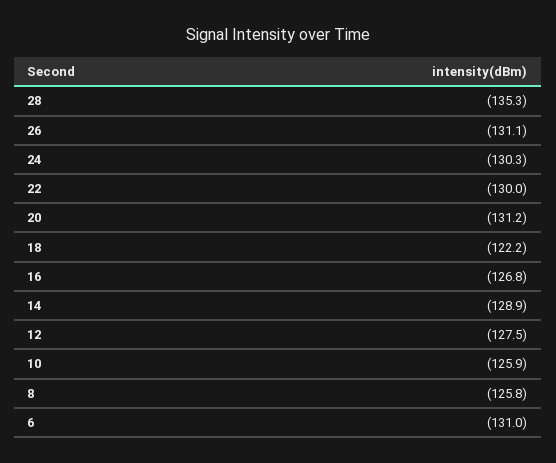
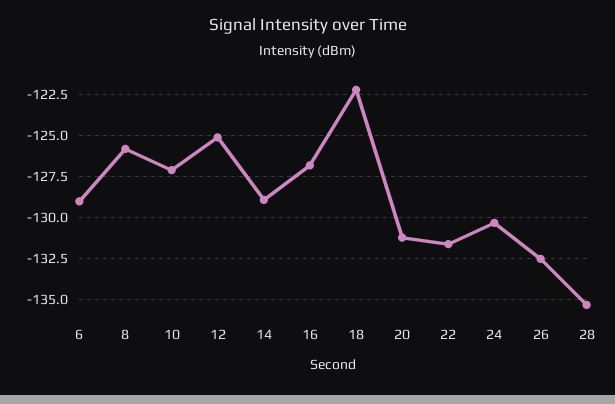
26: -131.1 -> -132.5
22: -130 -> -131.5
12: -127.5 -> -125
10: -125.9 -> -127
6: -131 -> -129

